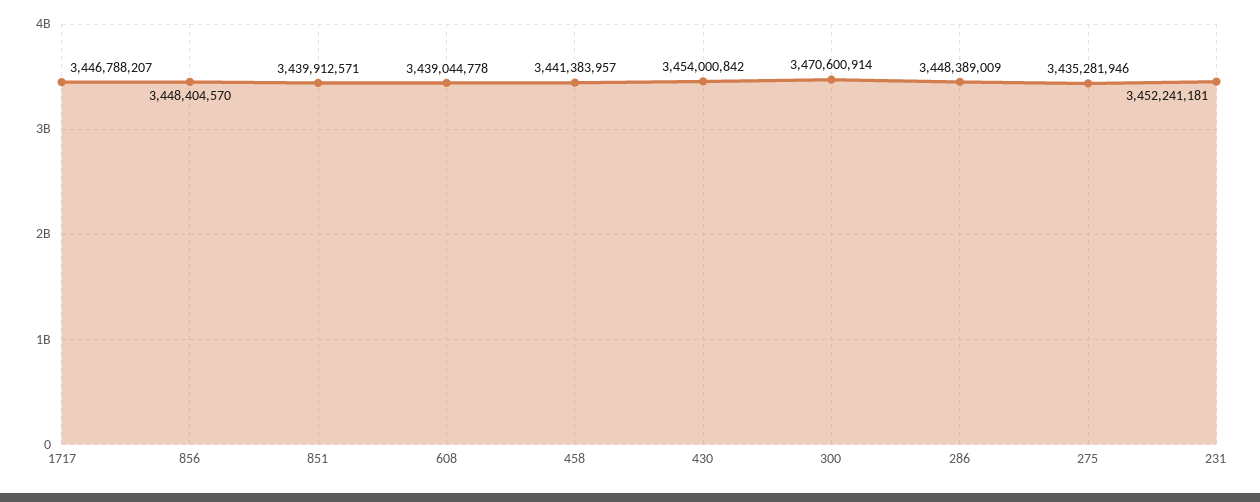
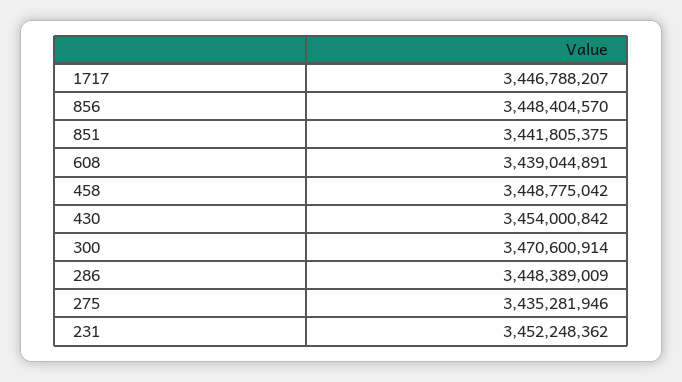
851: 3439912571 -> 3441805375
608: 3439044778 -> 3439044891
458: 3441383957 -> 3448775042
231: 3452241181 -> 3452248362

